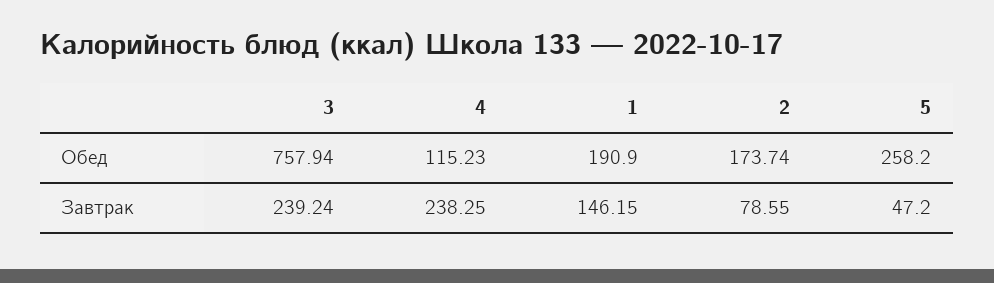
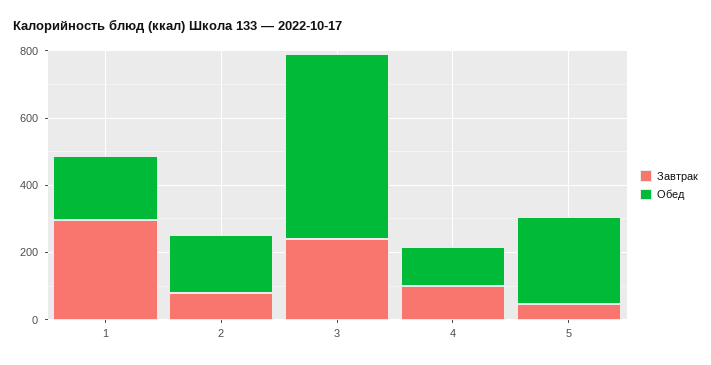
Обед, 3: 757.94 -> 550
Завтрак, 4: 238.25 -> 100
Завтрак, 1: 146.15 -> 300

